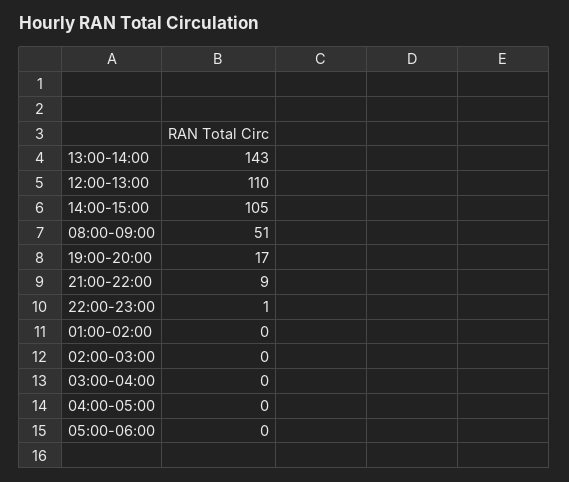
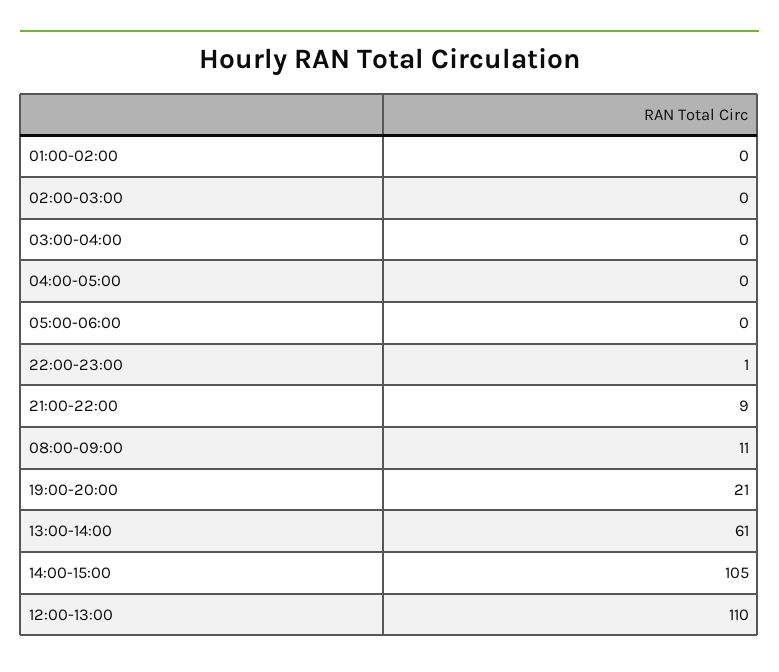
13:00-14:00: 143 -> 61
08:00-09:00: 51 -> 11
19:00-20:00: 17 -> 21

